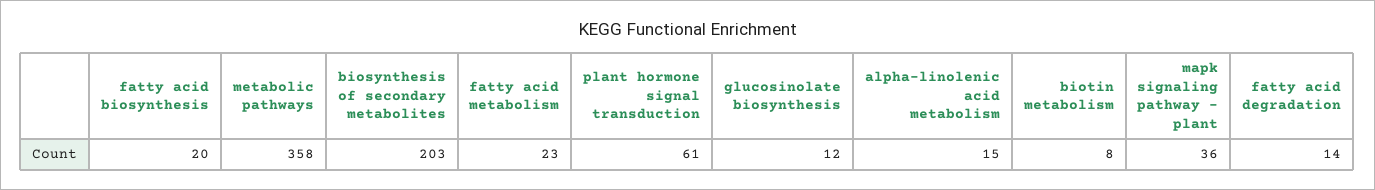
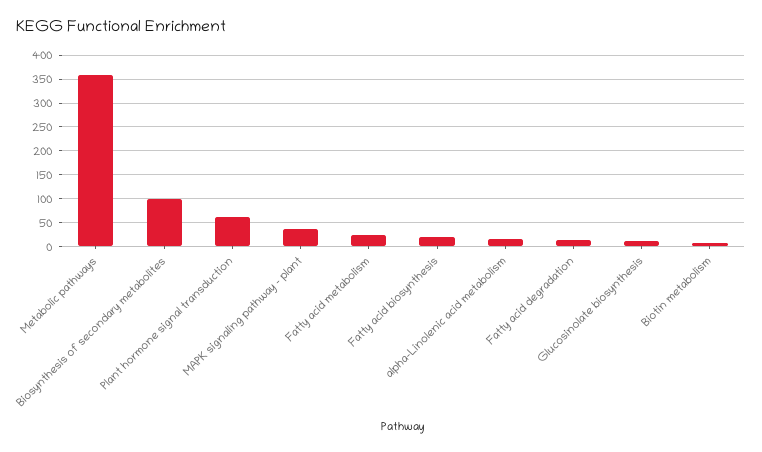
biosynthesis of secondary metabolites: 203 -> 100

